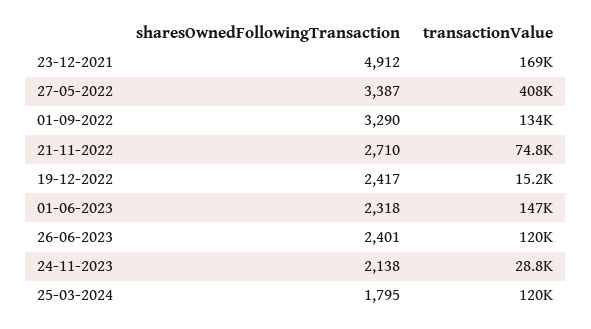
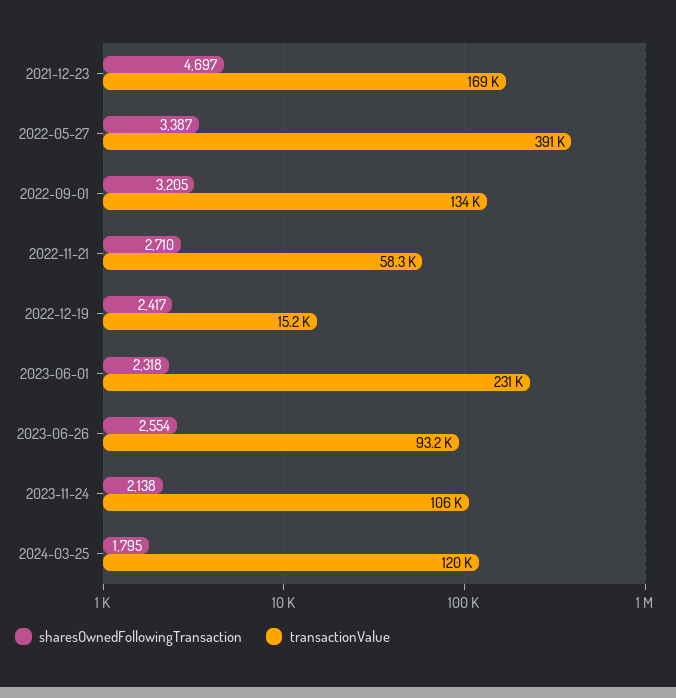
sharesOwnedFollowingTransaction, 23-12-2021: 4912 -> 4697
transactionValue, 27-05-2022: 408000 -> 391000
sharesOwnedFollowingTransaction, 01-09-2022: 3290 -> 3205
transactionValue, 21-11-2022: 74800 -> 58300
transactionValue, 01-06-2023: 147000 -> 231000
sharesOwnedFollowingTransaction, 26-06-2023: 2401 -> 2554
transactionValue, 26-06-2023: 120000 -> 93200
transactionValue, 24-11-2023: 28800 -> 106000

